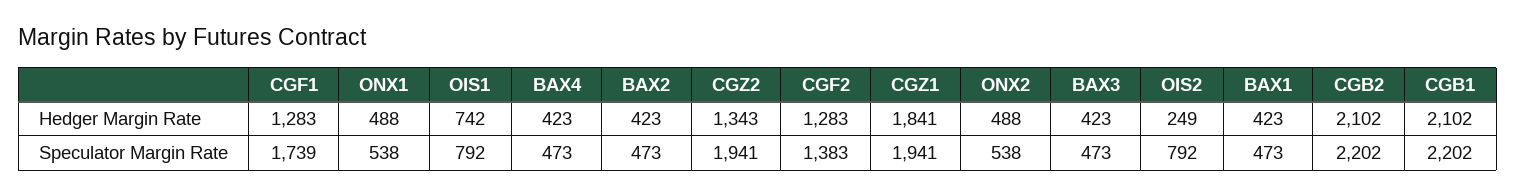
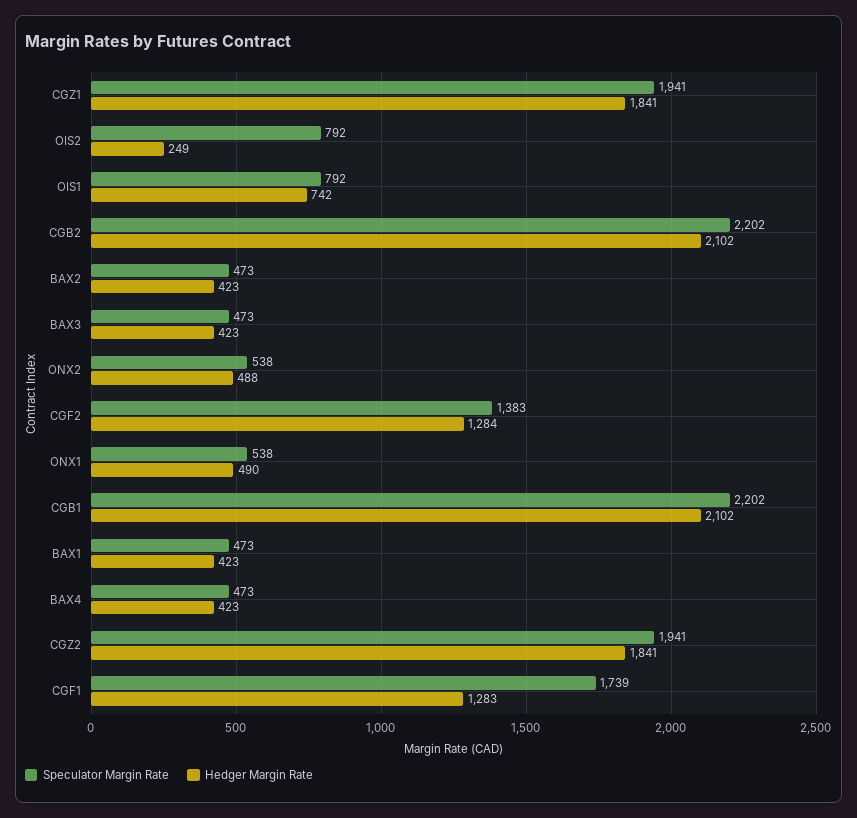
Hedger Margin Rate, ONX1: 488 -> 490
Hedger Margin Rate, CGZ2: 1343 -> 1841
Hedger Margin Rate, CGF2: 1283 -> 1284

